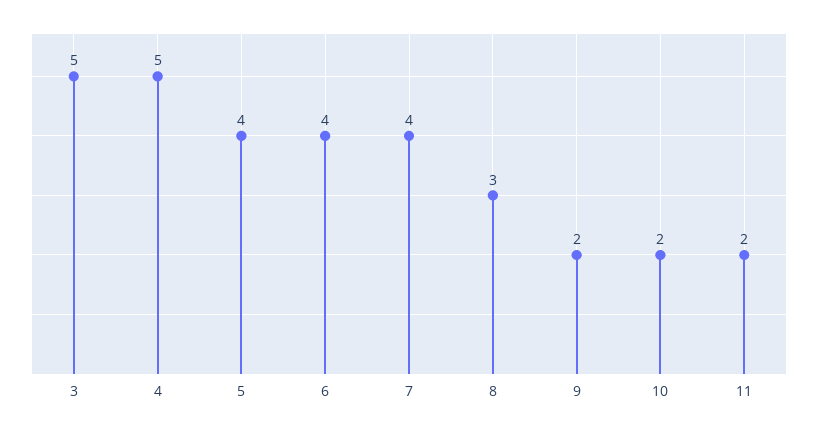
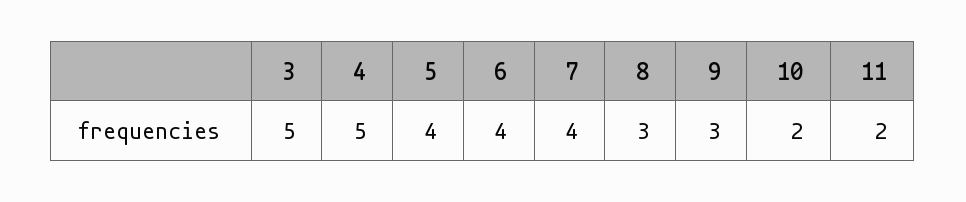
9: 2 -> 3

